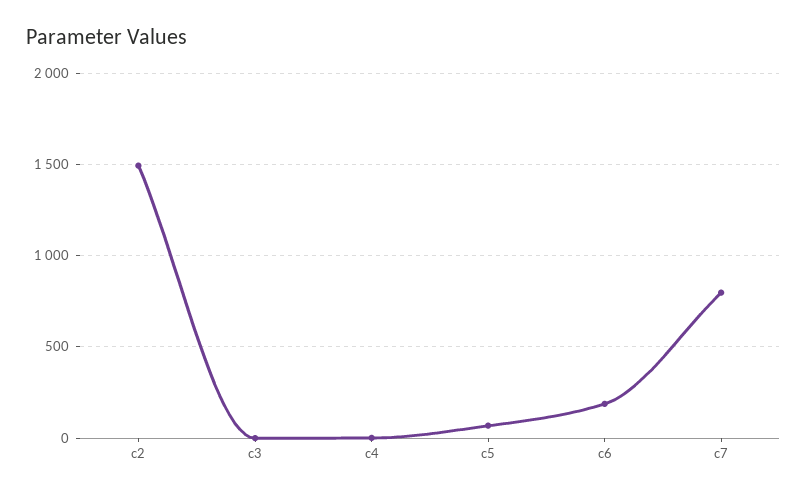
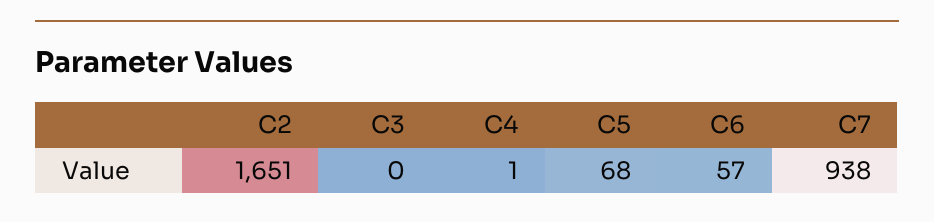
c2: 1500 -> 1651
c6: 200 -> 57
c7: 800 -> 938

